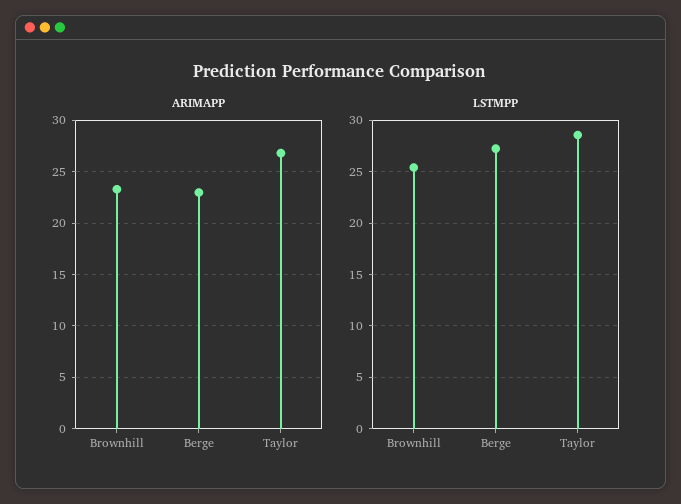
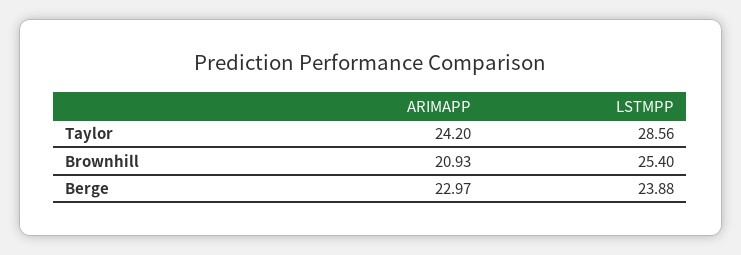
ARIMAPP, Brownhill: 23 -> 20.93
ARIMAPP, Taylor: 27 -> 24.2
LSTMPP, Berge: 27 -> 23.88

